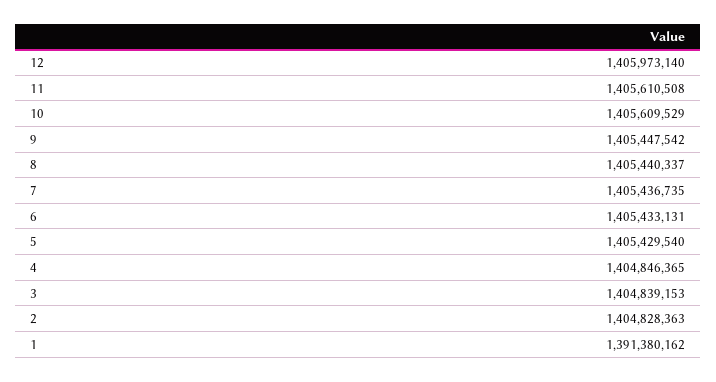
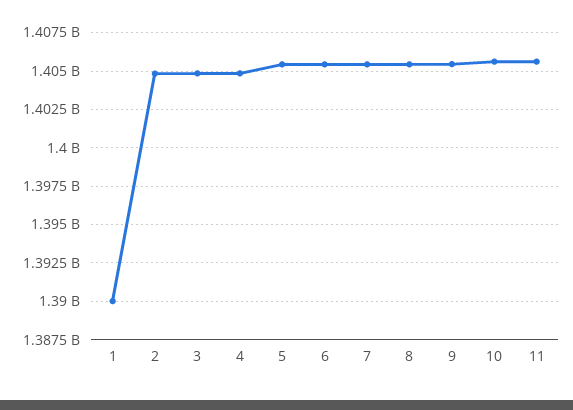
12: 1405973140 -> none
1: 1391380162 -> 1390000000

